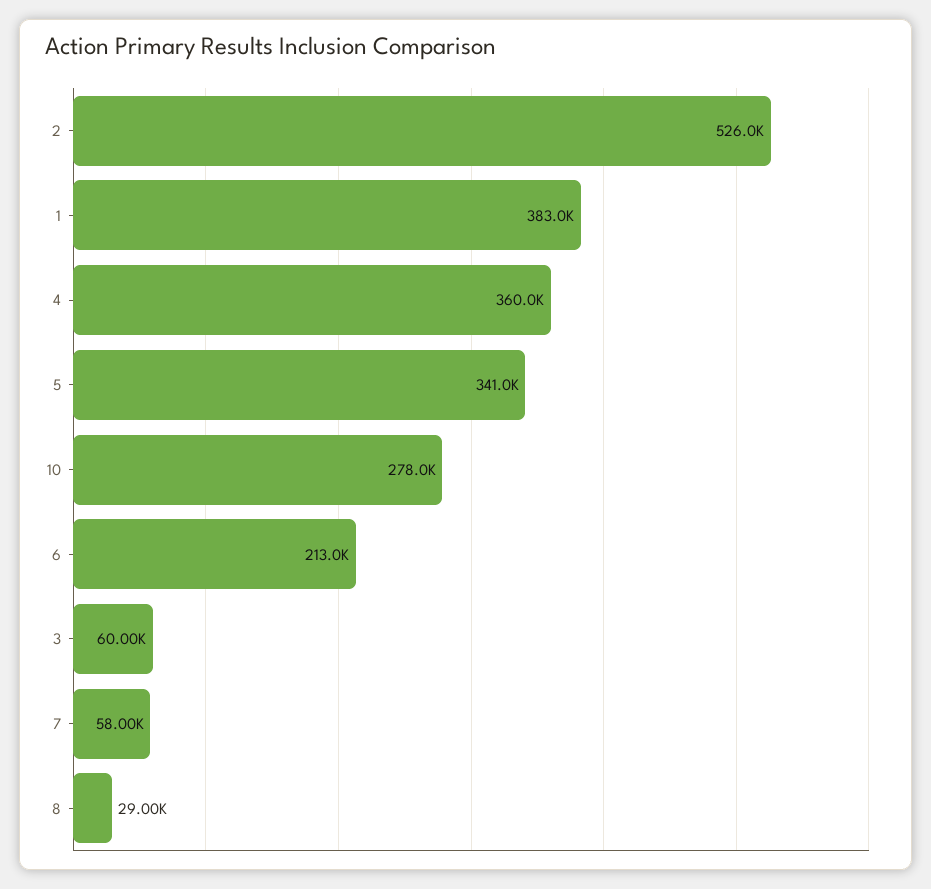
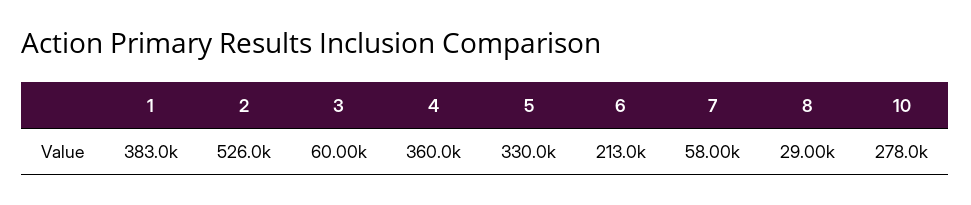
5: 341000 -> 330000

